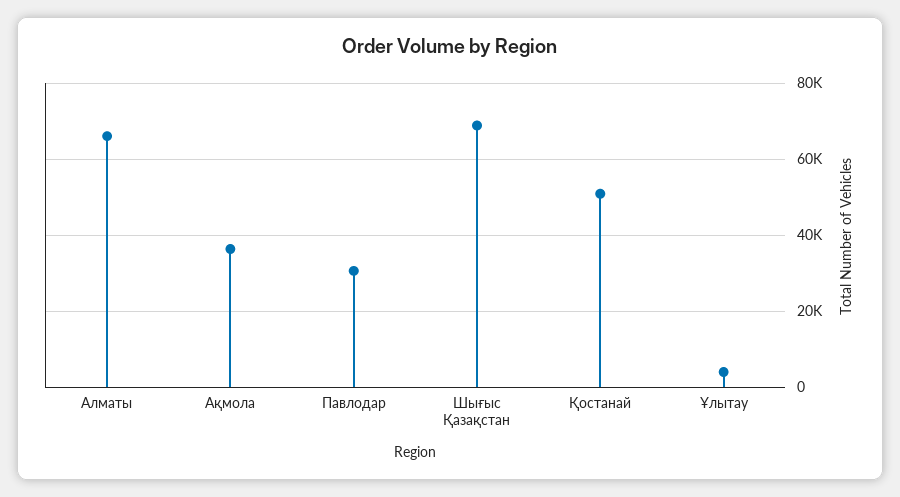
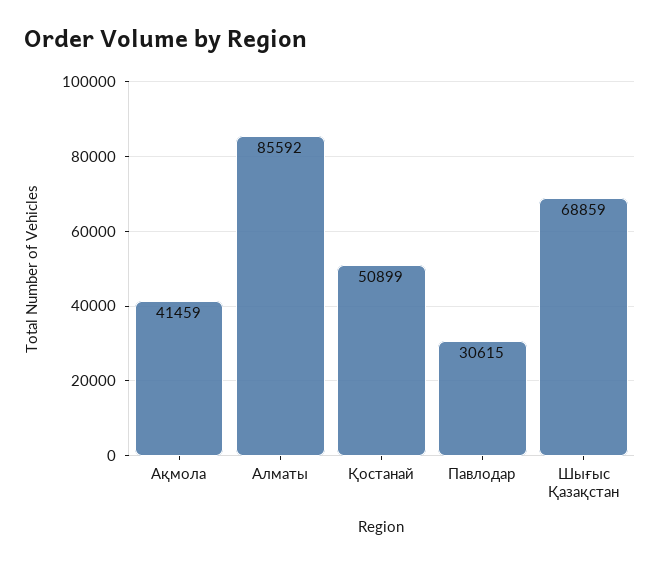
Алматы: 66000 -> 85592
Ақмола: 36000 -> 41459
Ұлытау: 4000 -> none

